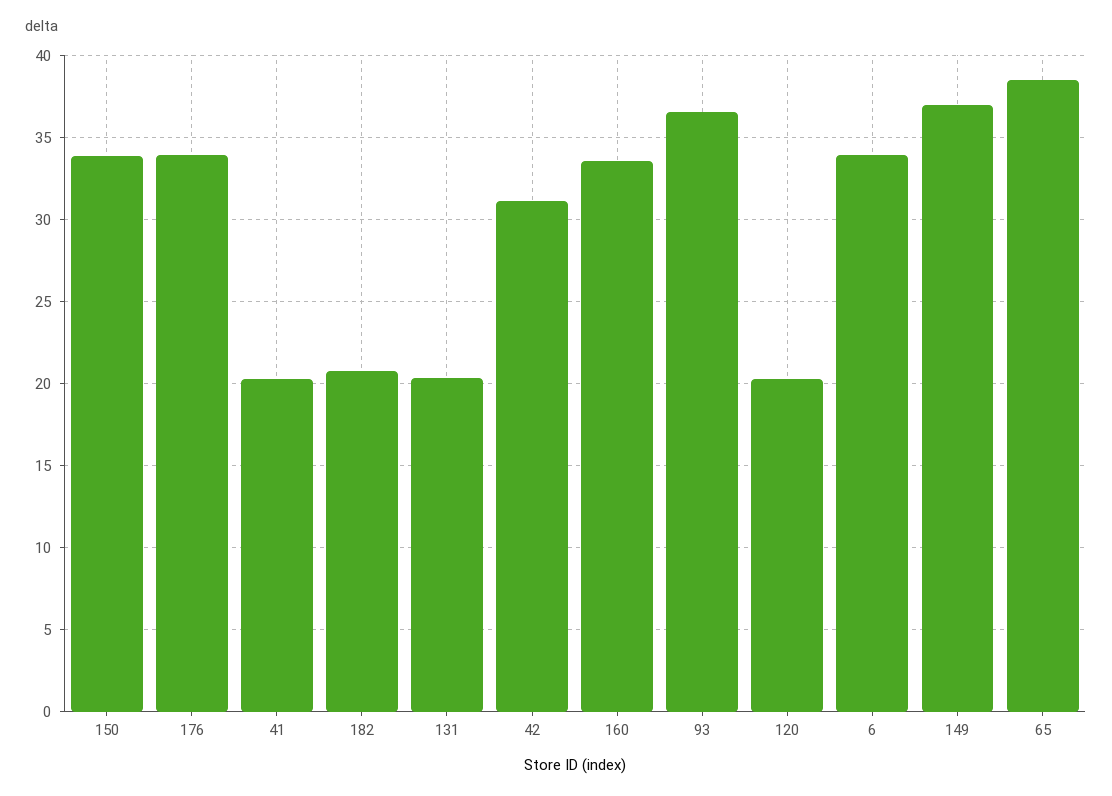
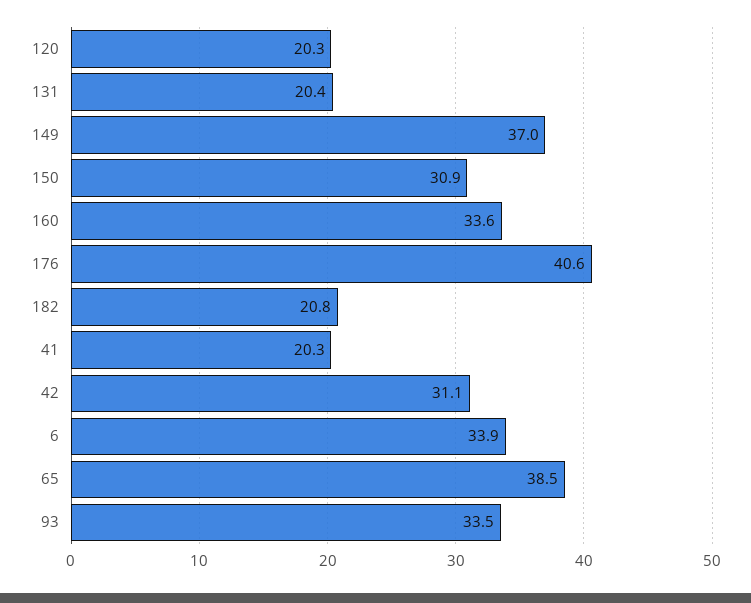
150: 34 -> 30.9
176: 34 -> 40.6
93: 36.5 -> 33.5

